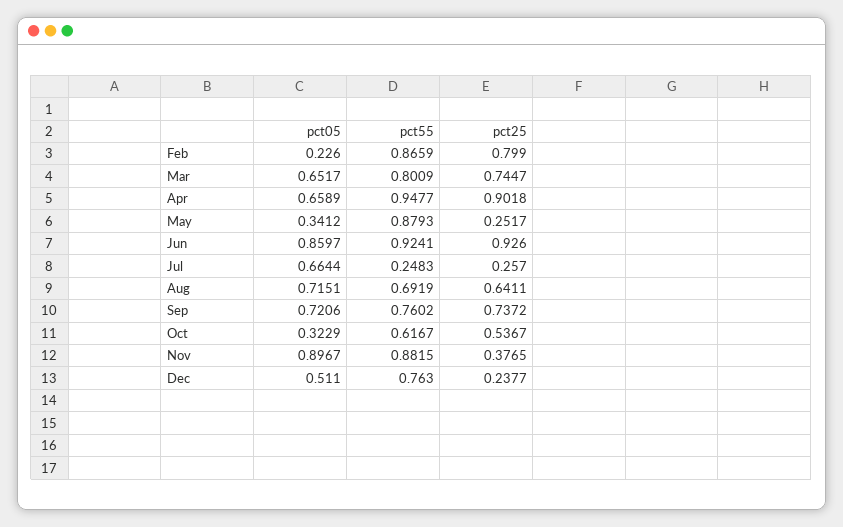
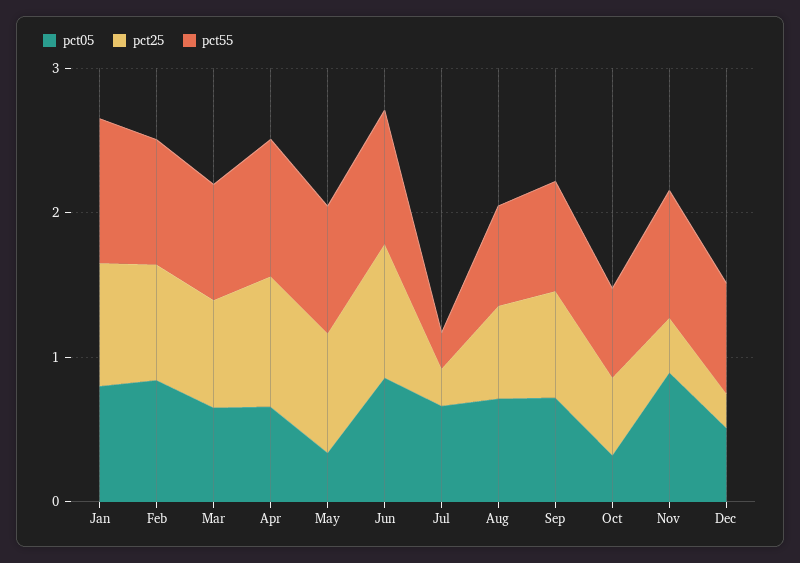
pct05, Feb: 0.226 -> 0.8
pct25, May: 0.2517 -> 0.8
pct05, Jan: none -> 0.8
pct25, Jan: none -> 0.8
pct55, Jan: none -> 1

